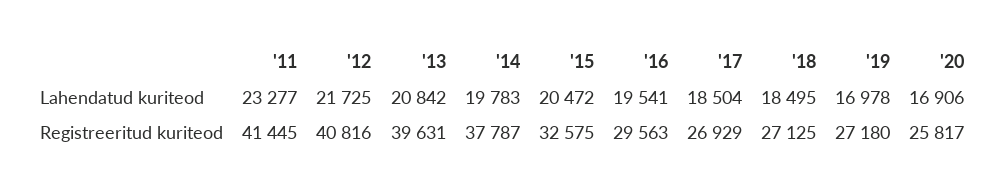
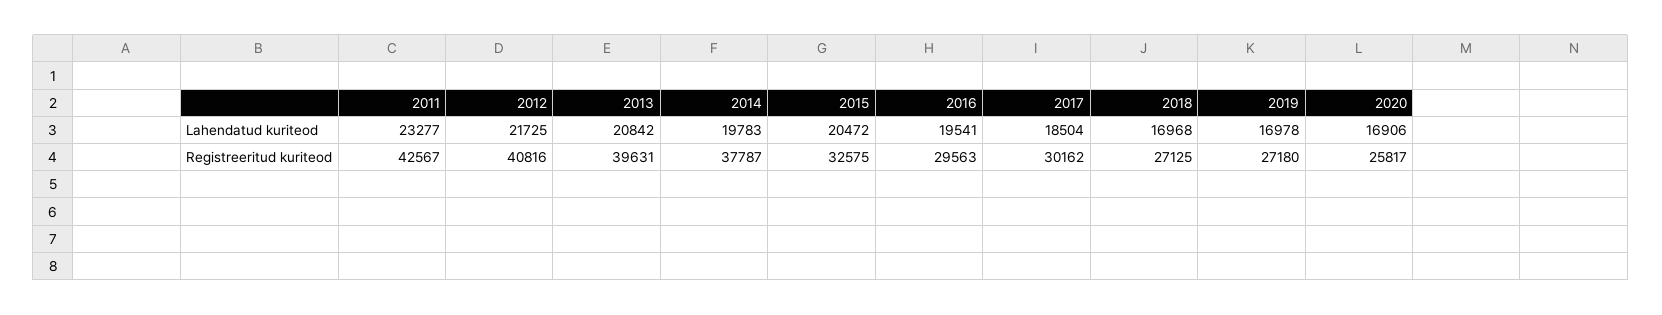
'18, Lahendatud kuriteod: 18495 -> 16968
'11, Registreeritud kuriteod: 41445 -> 42567
'17, Registreeritud kuriteod: 26929 -> 30162

